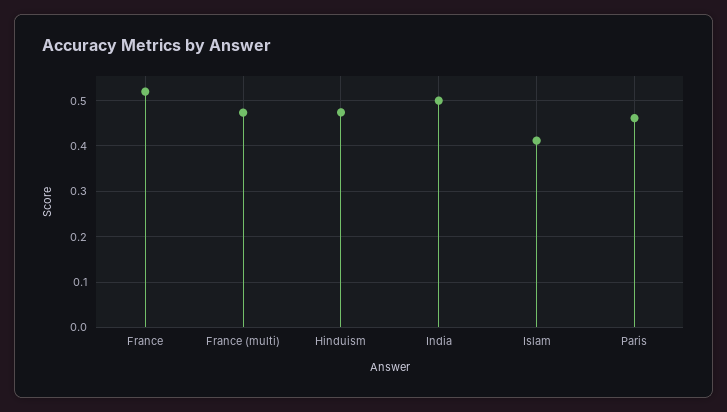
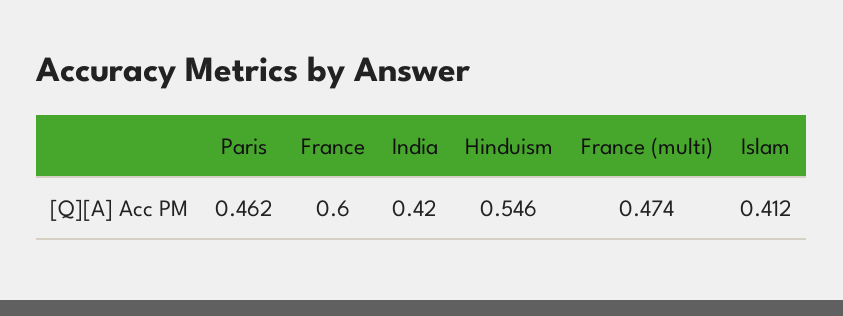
France: 0.52 -> 0.6
Hinduism: 0.48 -> 0.546
India: 0.5 -> 0.42

